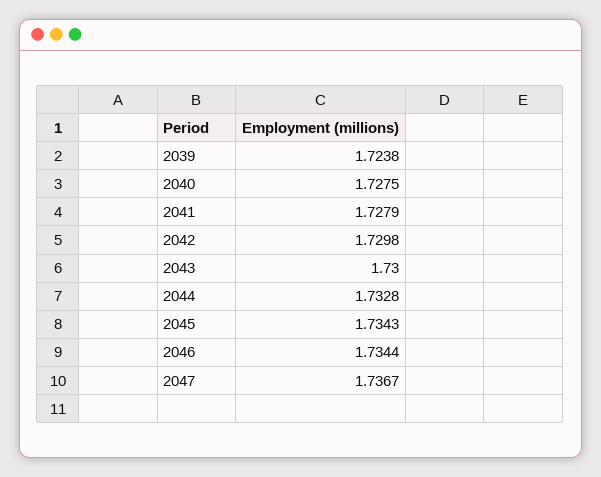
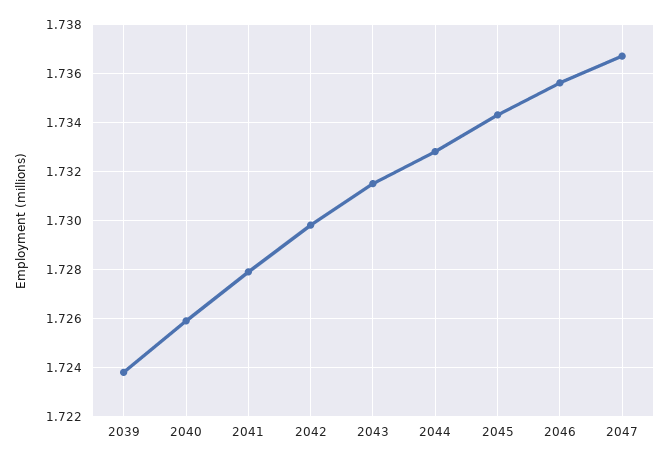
2040: 1.7275 -> 1.726
2043: 1.73 -> 1.7315
2046: 1.7344 -> 1.7355

